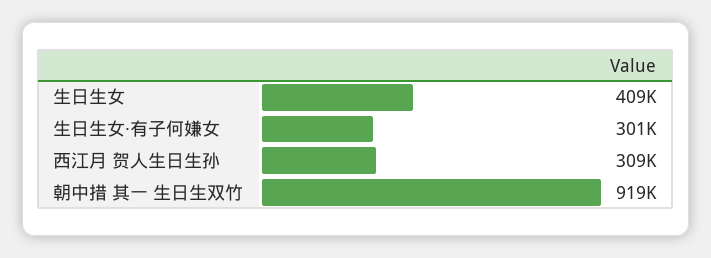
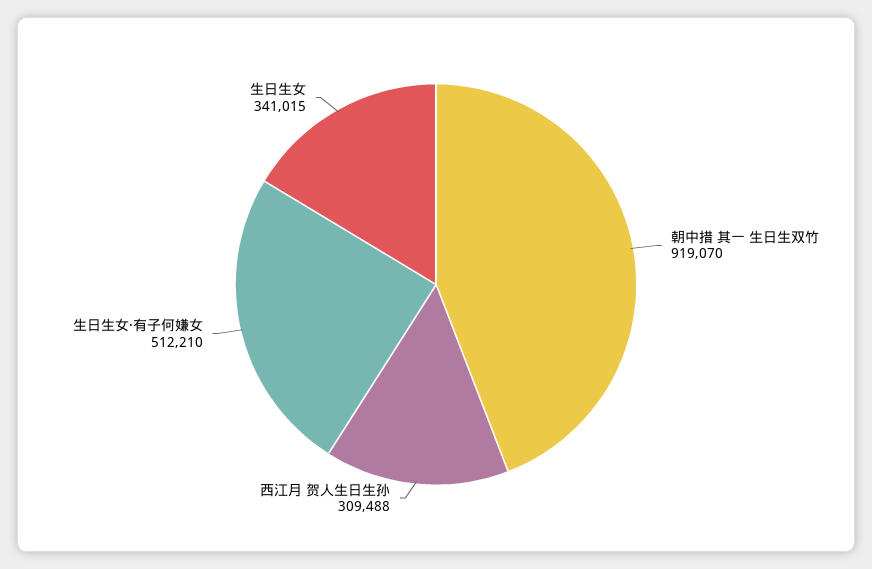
生日生女: 409000 -> 341015
生日生女·有子何嫌女: 301000 -> 512210

